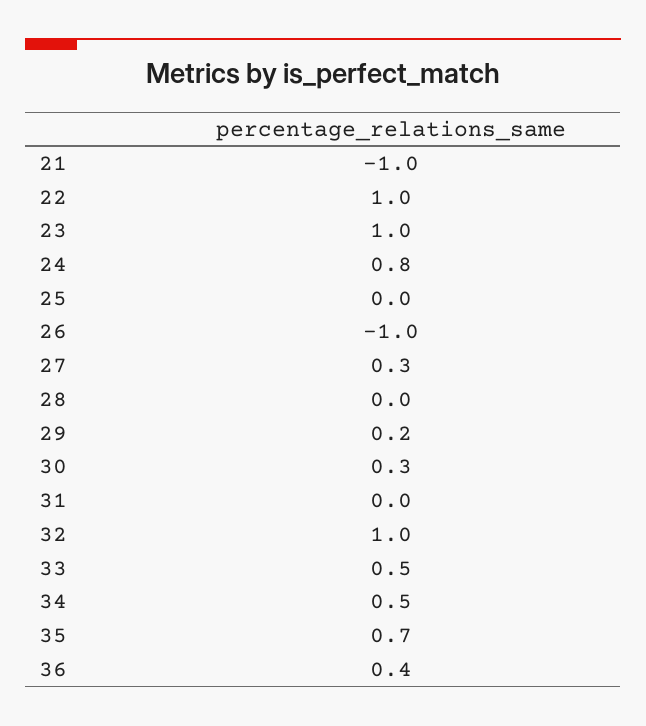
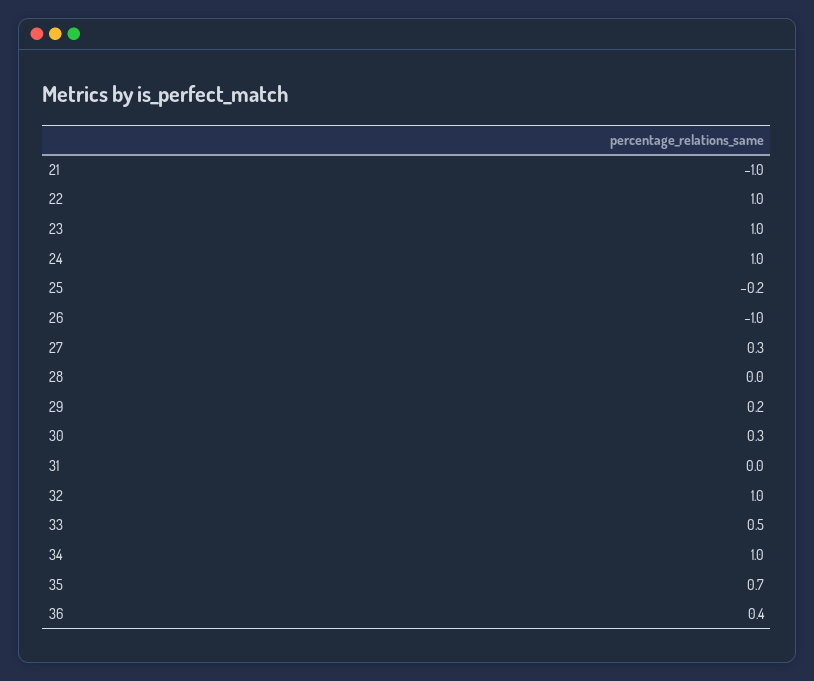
24: 0.8 -> 1
25: 0 -> -0.2
34: 0.5 -> 1

